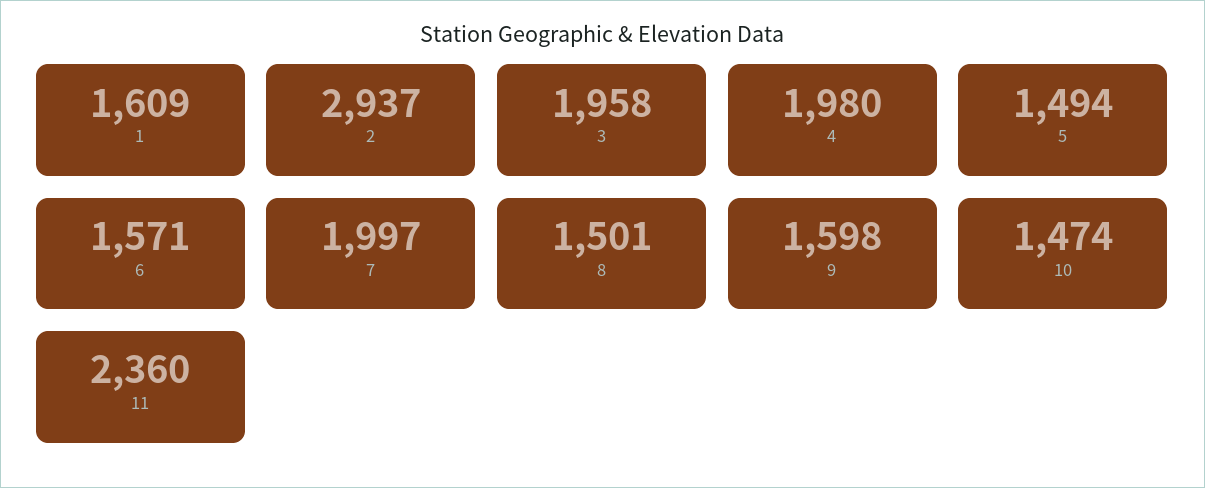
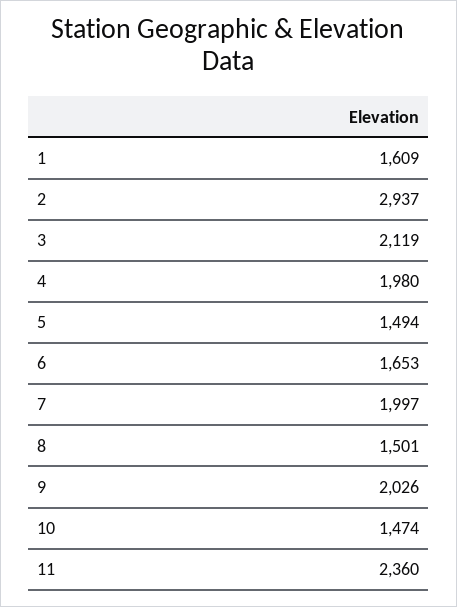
3: 1958 -> 2119
6: 1571 -> 1653
9: 1598 -> 2026

